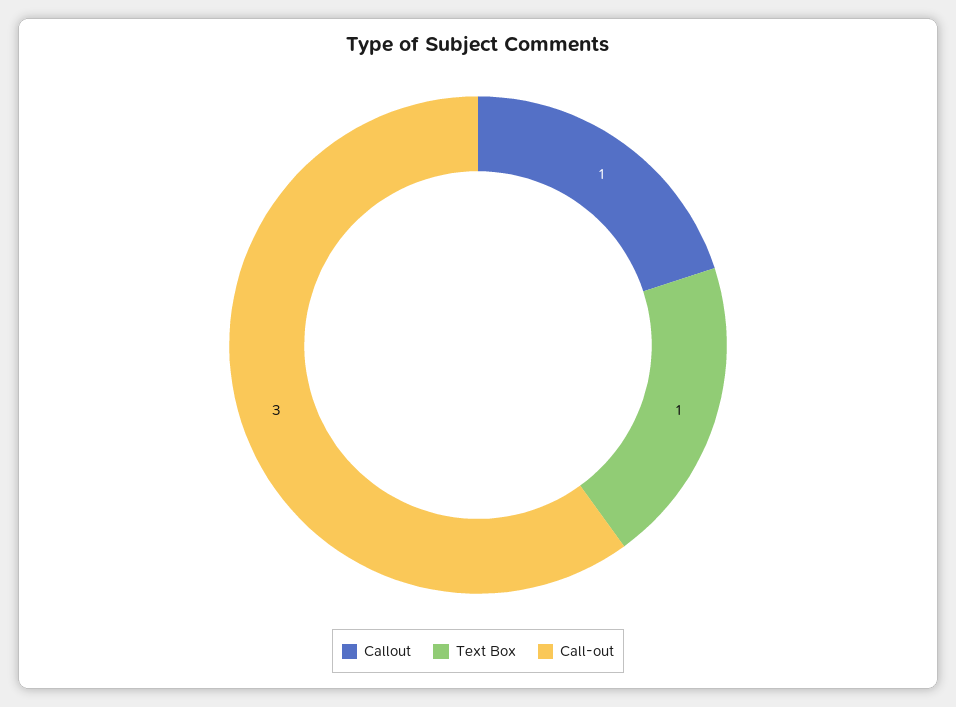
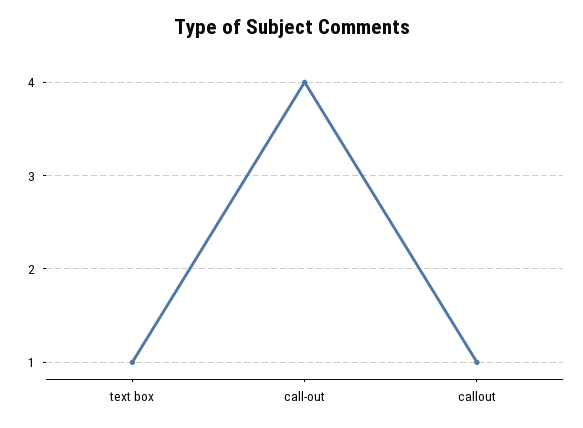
Call-out: 3 -> 4

